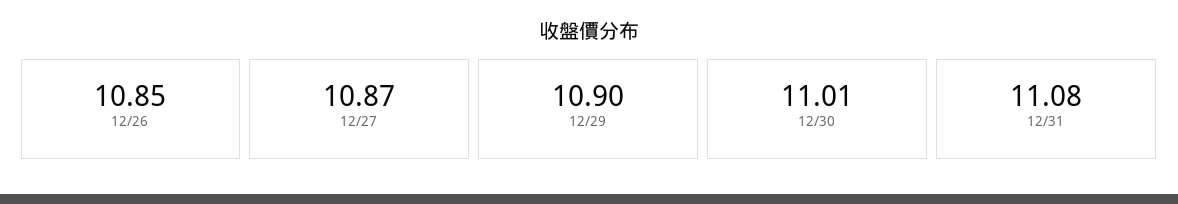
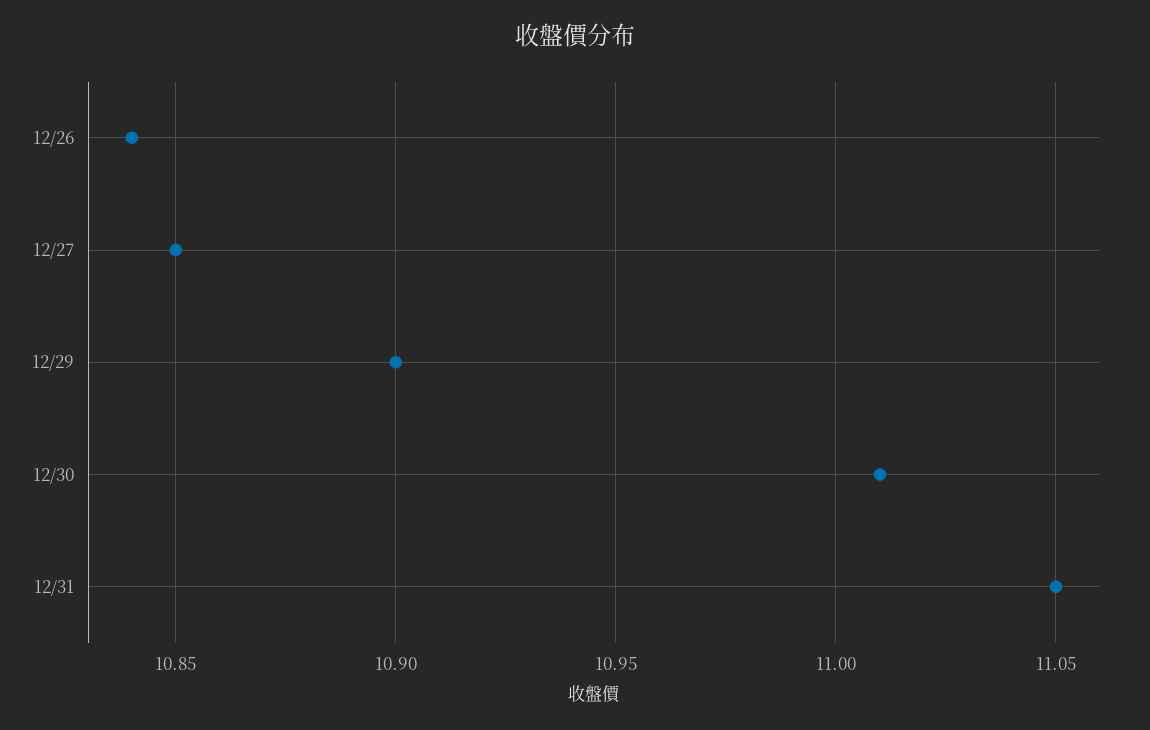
12/26: 10.85 -> 10.84
12/27: 10.87 -> 10.85
12/31: 11.08 -> 11.05

